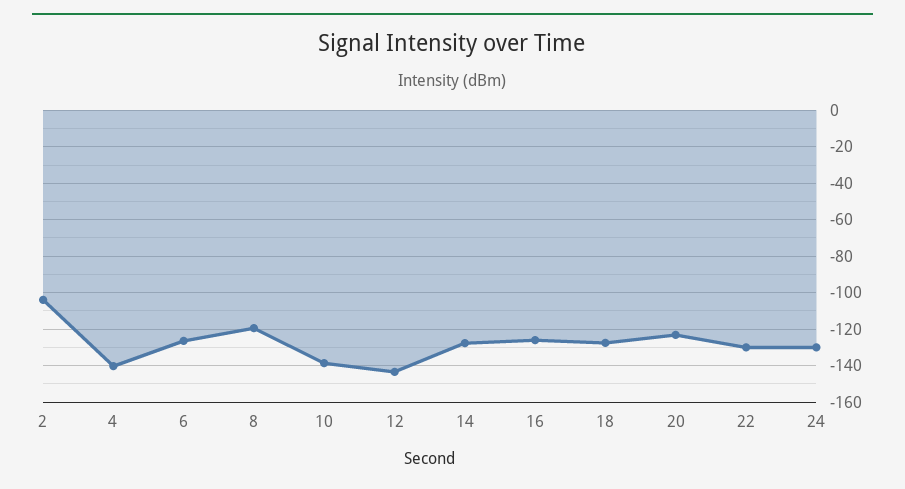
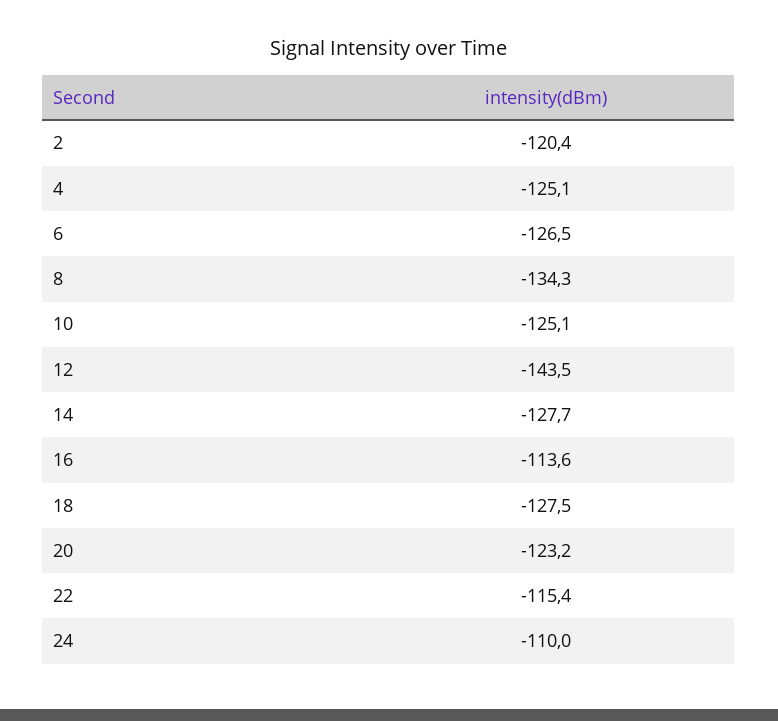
2: -105 -> -120.4
4: -140 -> -125.1
8: -120 -> -134.3
10: -140 -> -125.1
16: -125 -> -113.6
22: -130 -> -115.4
24: -130 -> -110

